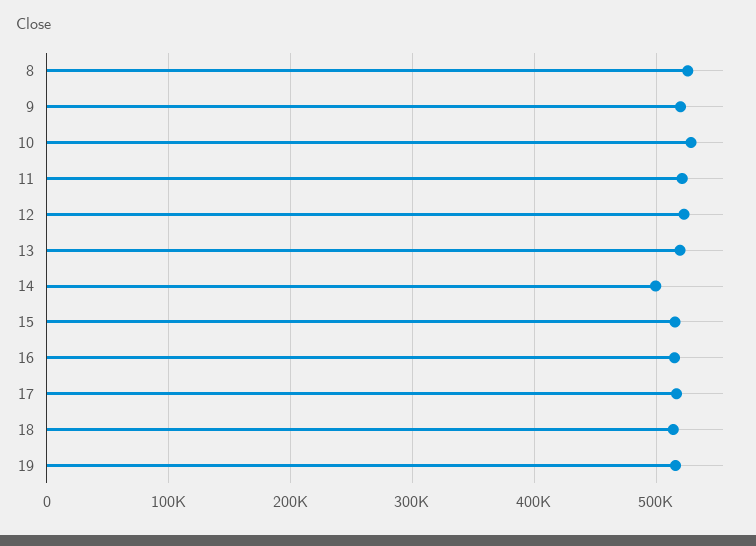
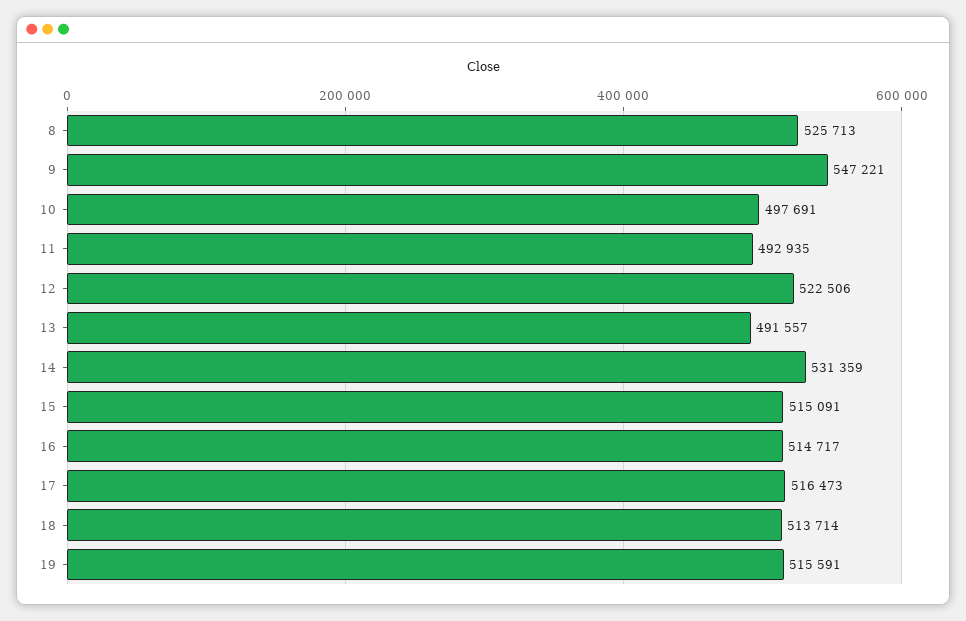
9: 520000 -> 547221
10: 530000 -> 497691
11: 520000 -> 492935
13: 520000 -> 491557
14: 500000 -> 531359

